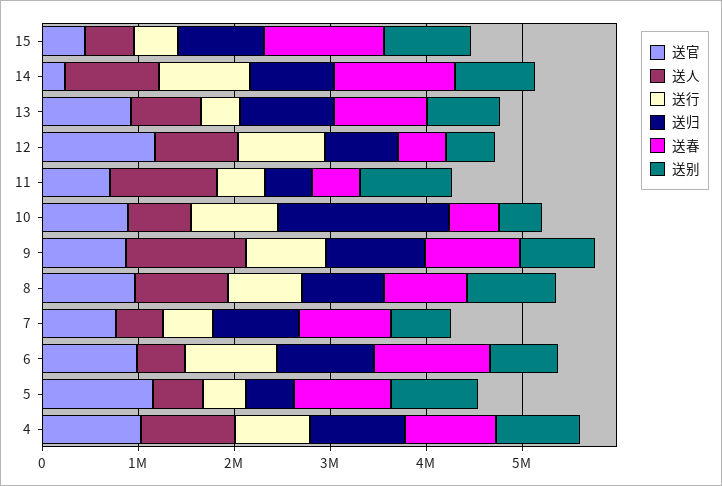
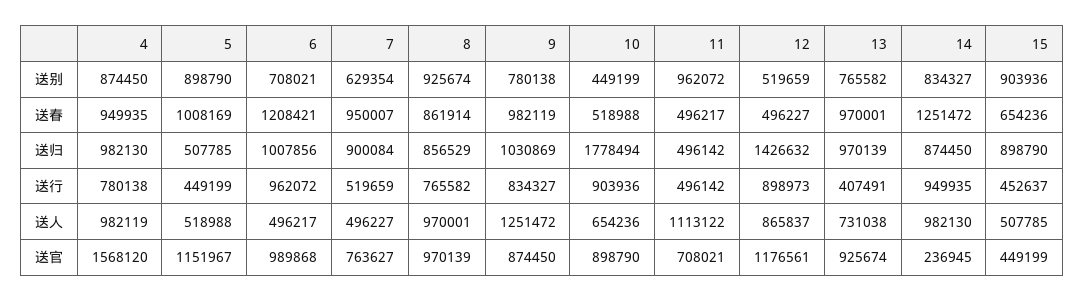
送春, 15: 1200000 -> 654236
送归, 12: 800000 -> 1426632
送官, 4: 1000000 -> 1568120

